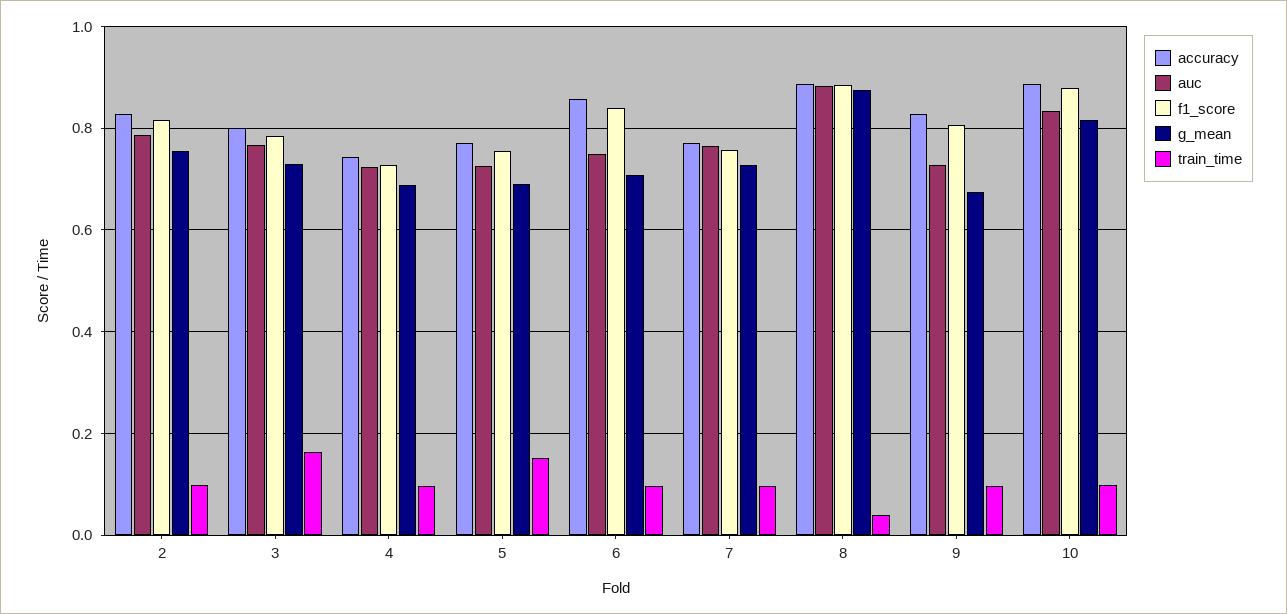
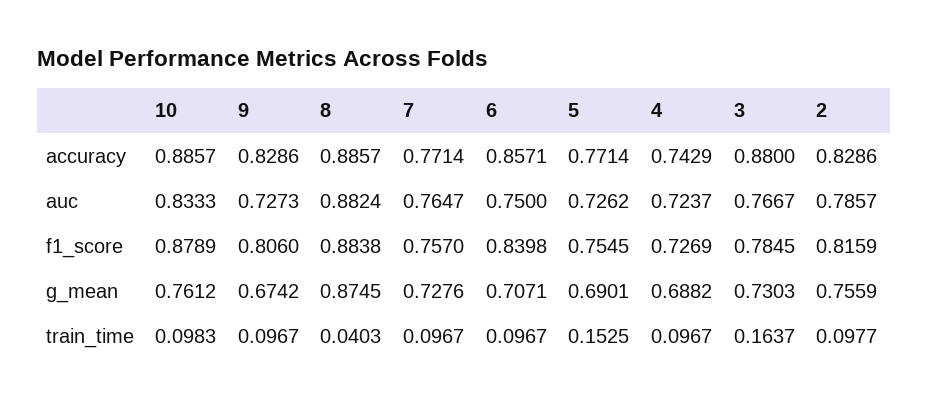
accuracy, 3: 0.8 -> 0.88
g_mean, 10: 0.82 -> 0.7612

